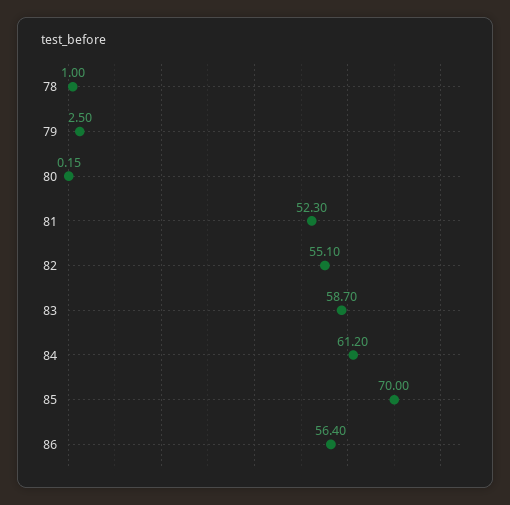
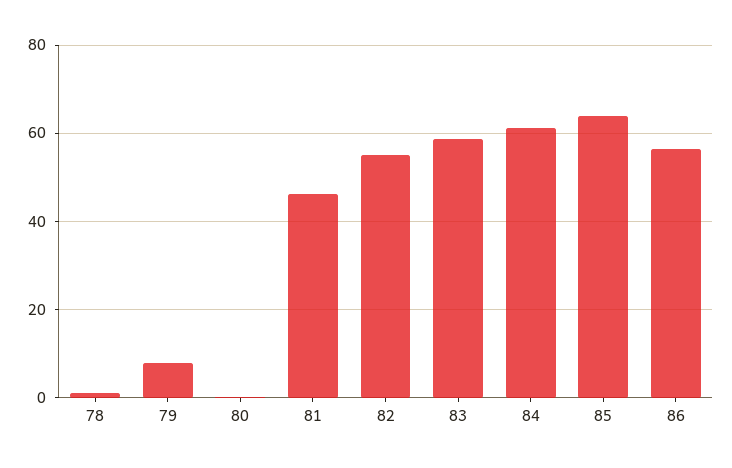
79: 2.5 -> 8
81: 52.3 -> 46
85: 70 -> 64

